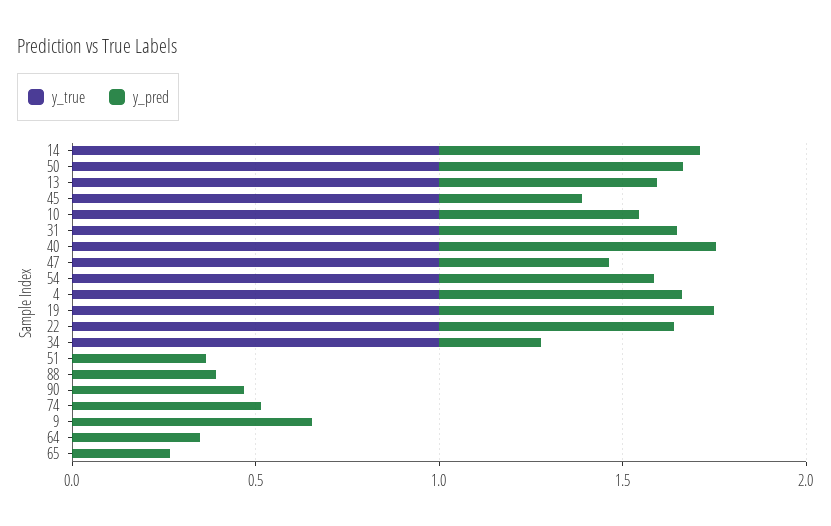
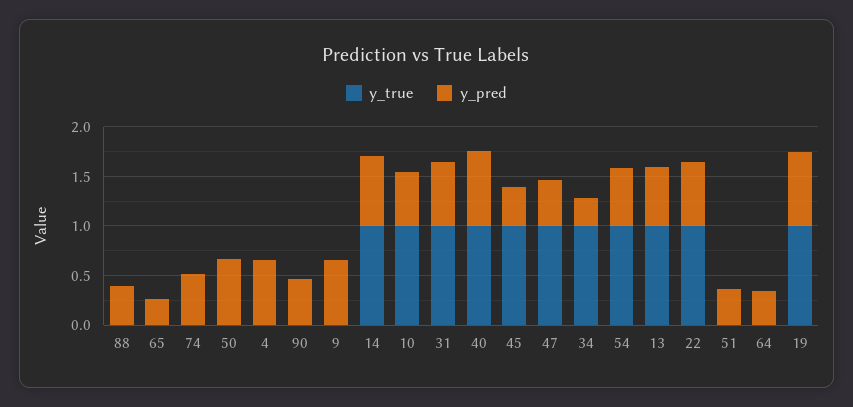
y_true, 50: 1 -> 0
y_true, 4: 1 -> 0

